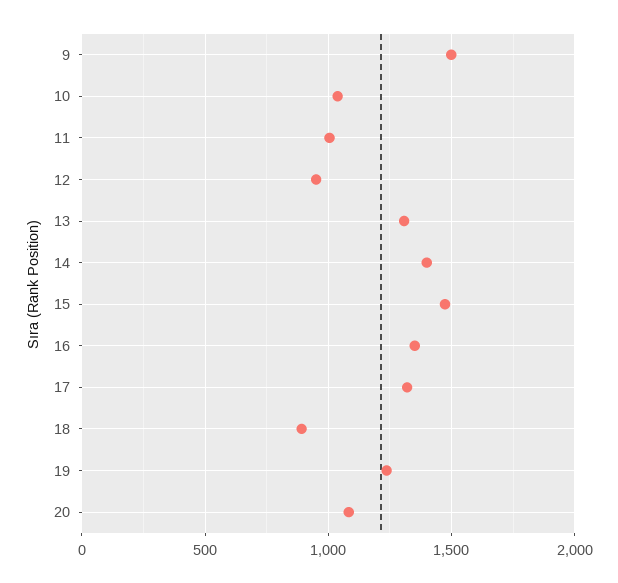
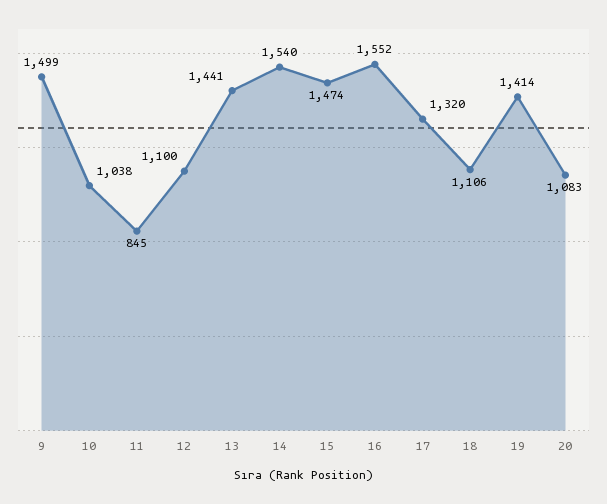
11: 1000 -> 845
12: 950 -> 1100
13: 1300 -> 1441
14: 1400 -> 1540
16: 1350 -> 1552
18: 900 -> 1106
19: 1250 -> 1414

